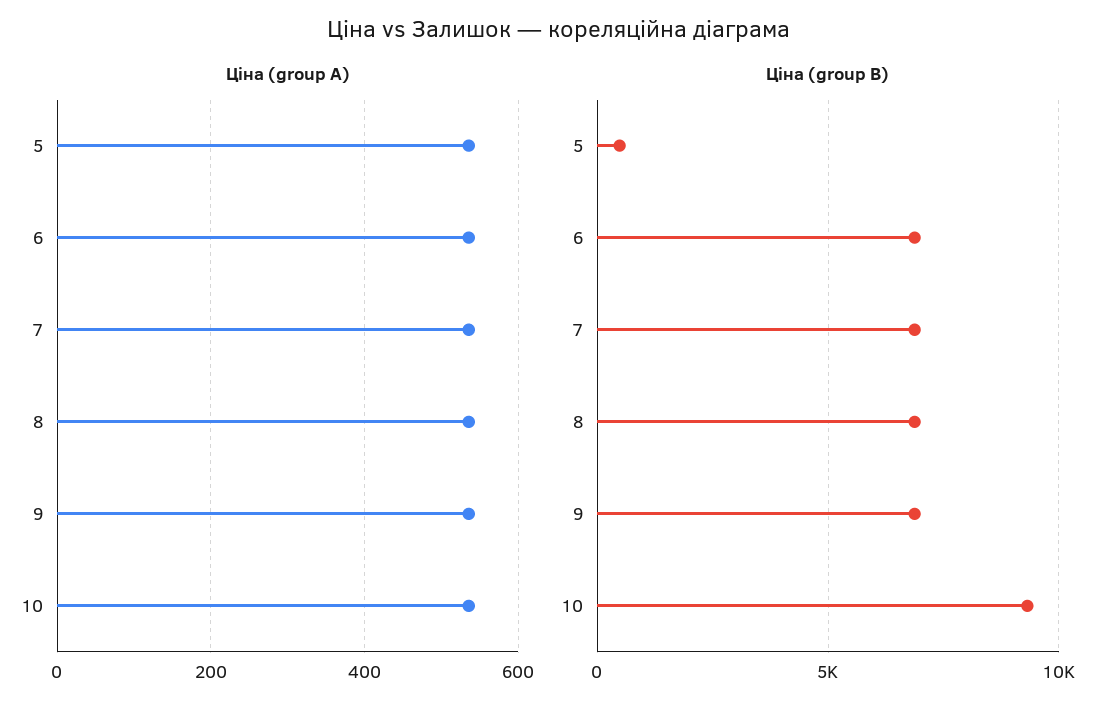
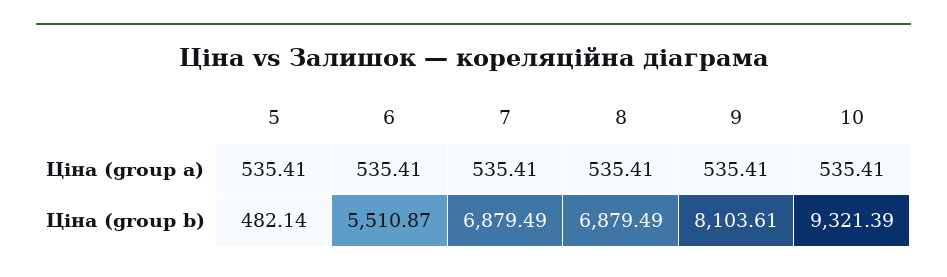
Ціна (group B), 6: 7000 -> 5510.87
Ціна (group B), 9: 7000 -> 8103.61

